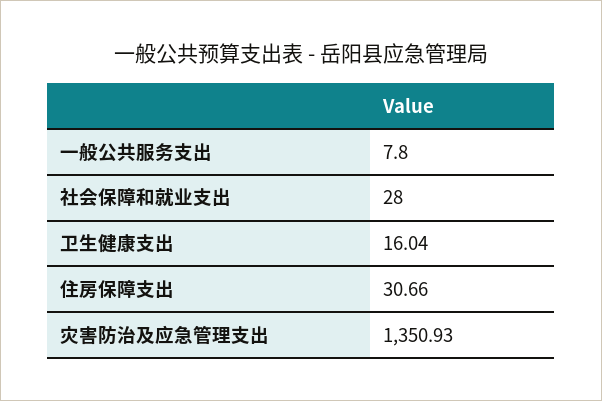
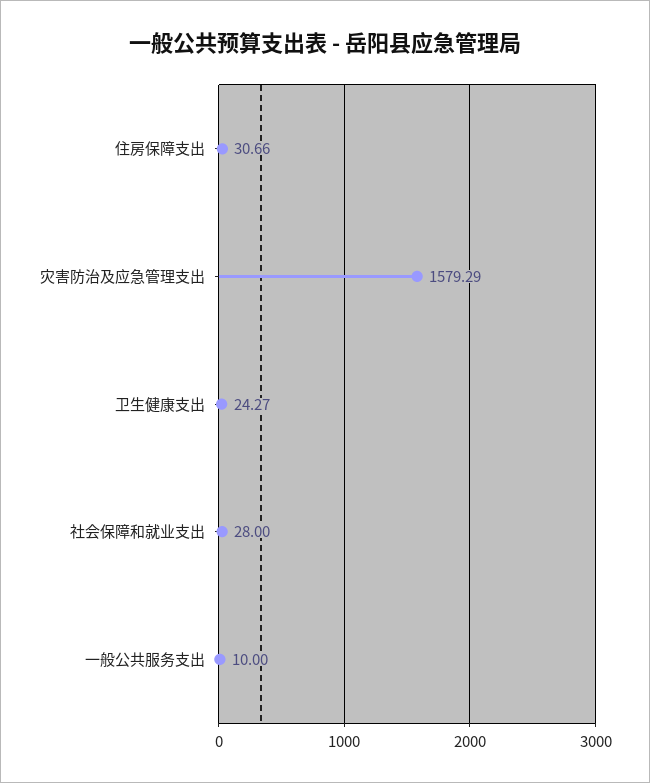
一般公共服务支出: 7.8 -> 10
卫生健康支出: 16.04 -> 24.27
灾害防治及应急管理支出: 1350.93 -> 1579.29

